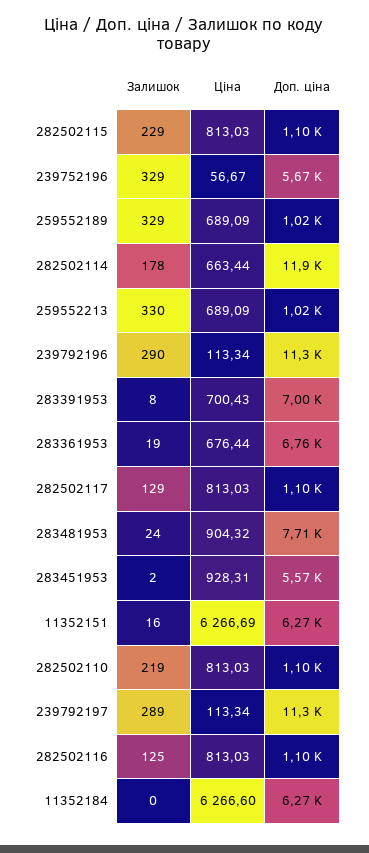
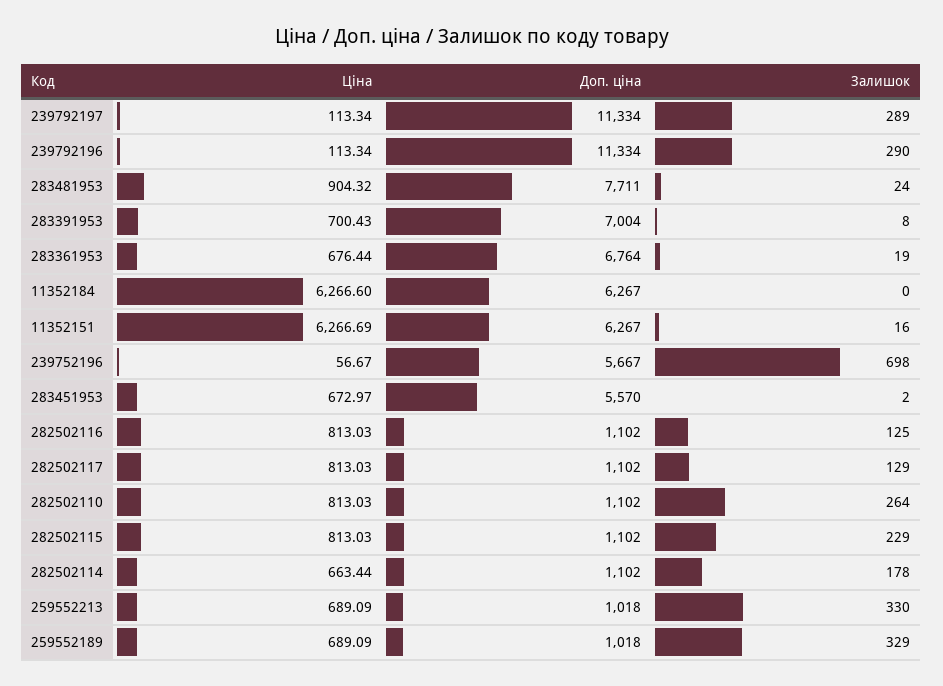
Залишок, 239752196: 329 -> 698
Доп. ціна, 282502114: 11900 -> 1102
Ціна, 283451953: 928.31 -> 672.97
Залишок, 282502110: 219 -> 264

